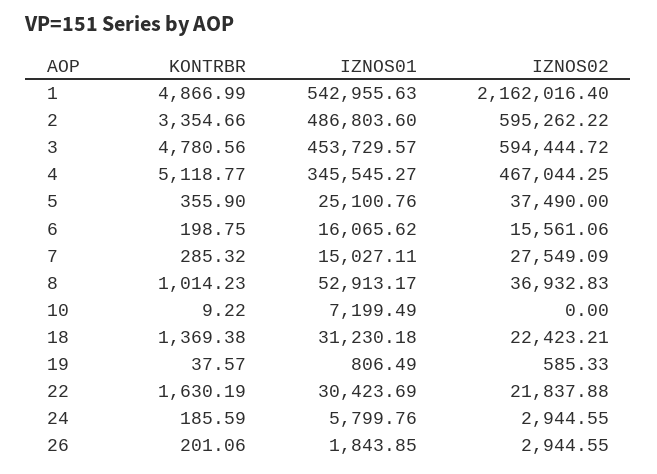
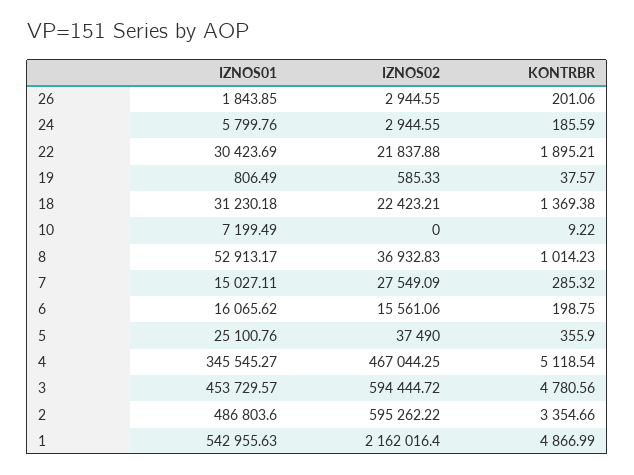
KONTRBR, 4: 5118.77 -> 5118.54
KONTRBR, 22: 1630.19 -> 1895.21

